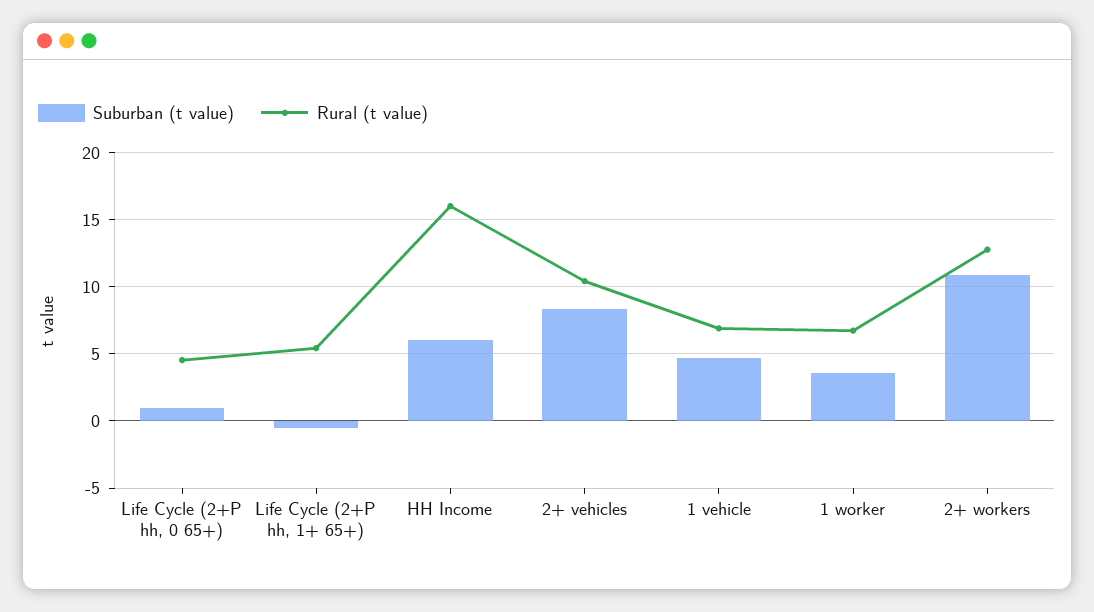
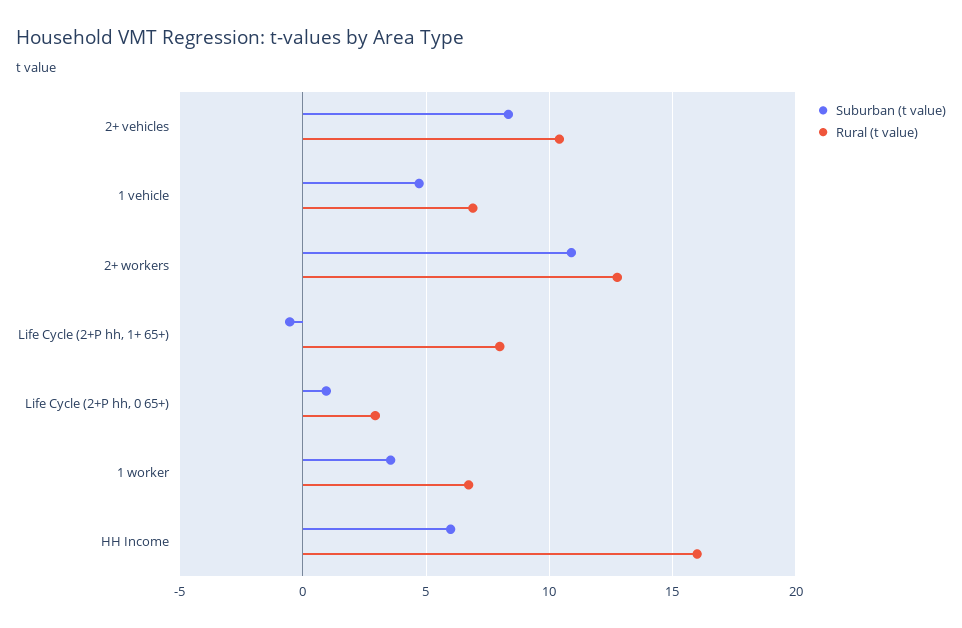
Rural (t value), Life Cycle (2+P hh, 0 65+): 4.5 -> 3
Rural (t value), Life Cycle (2+P hh, 1+ 65+): 5.5 -> 8

